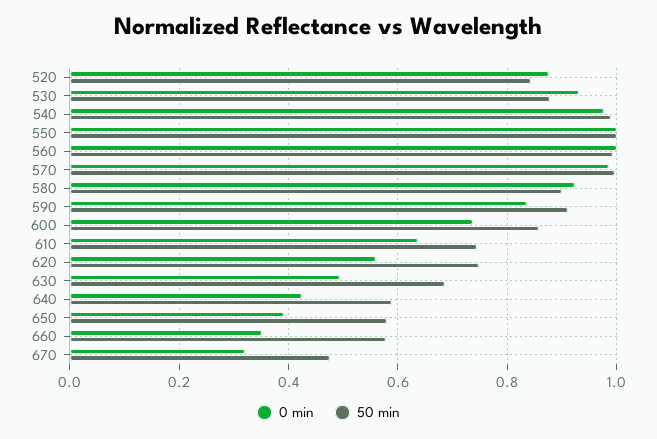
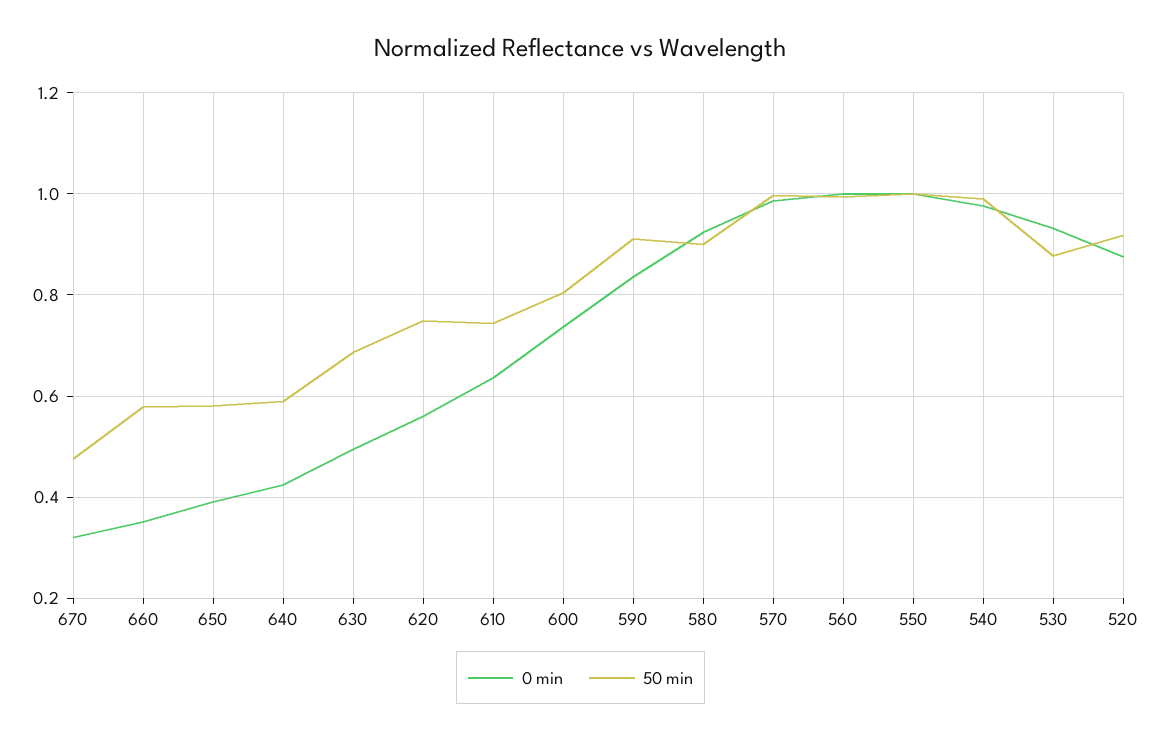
50 min, 520: 0.84 -> 0.92
50 min, 600: 0.86 -> 0.8

